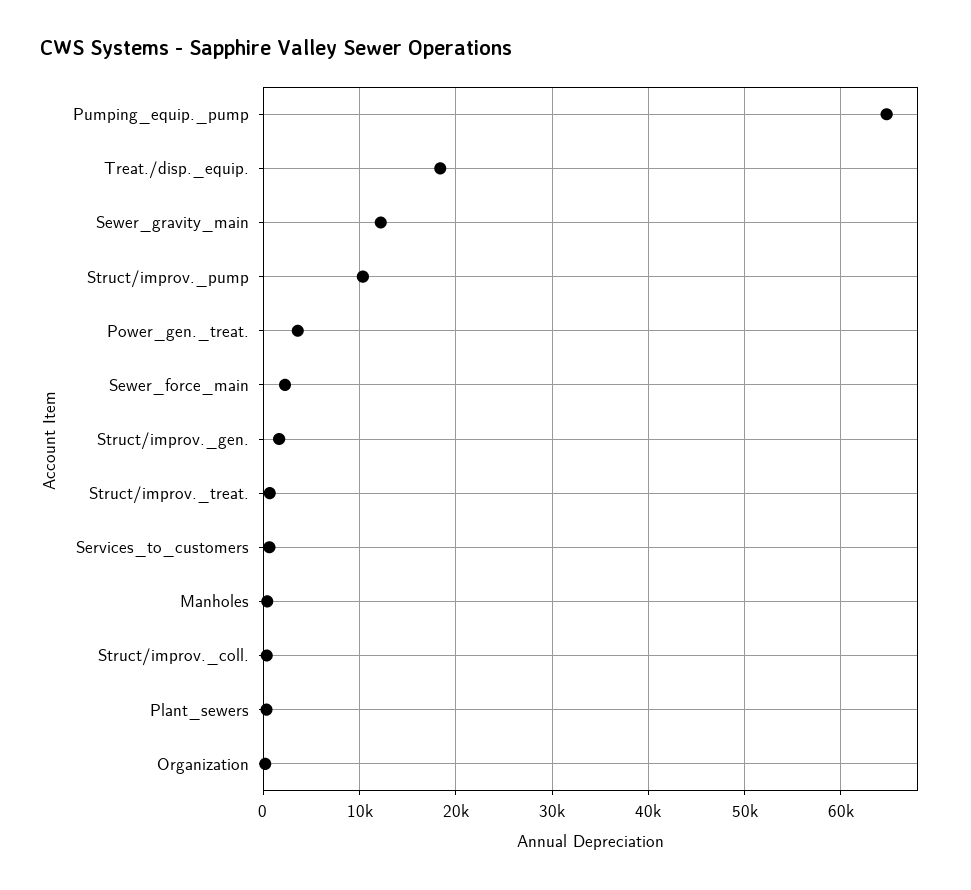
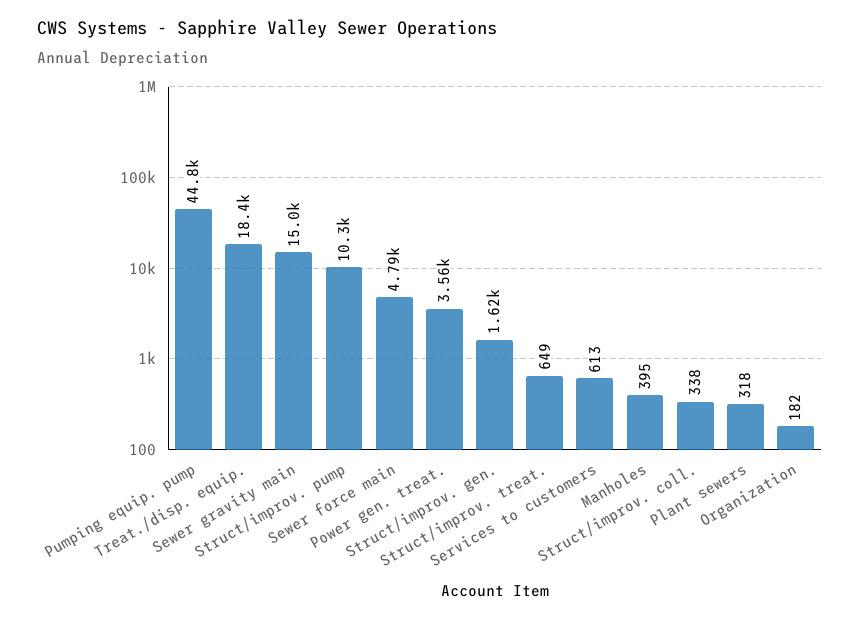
Pumping_equip._pump: 65000 -> 44800
Sewer_gravity_main: 12000 -> 15000
Sewer_force_main: 2000 -> 4790

